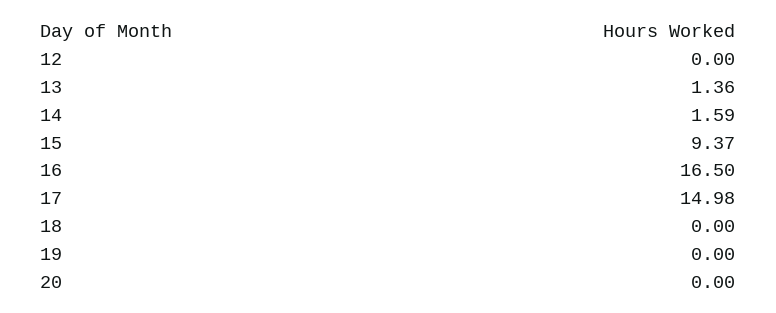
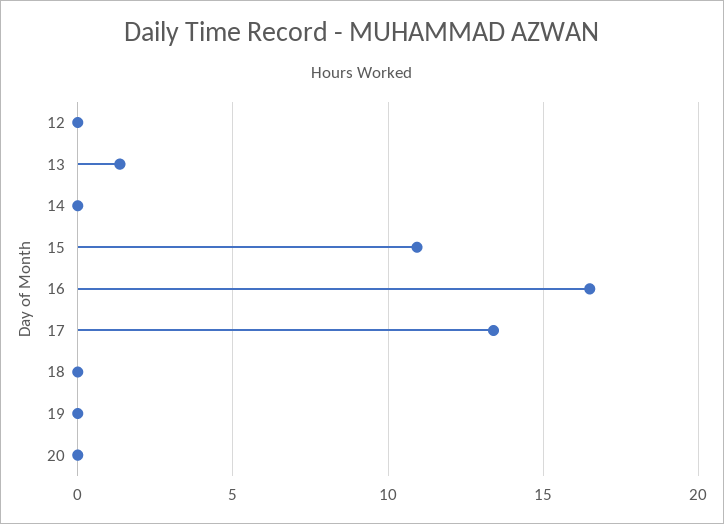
14: 1.59 -> 0
15: 9.37 -> 11
17: 14.98 -> 13.5

